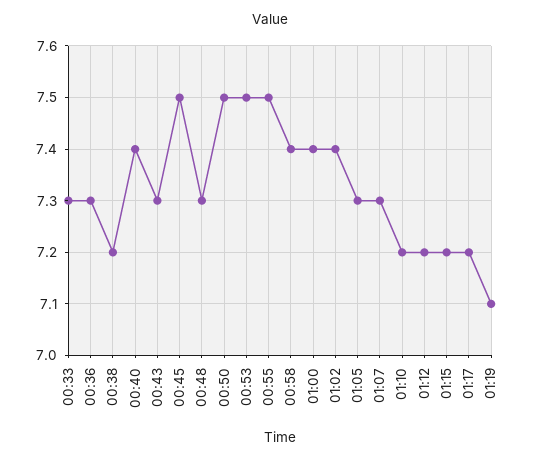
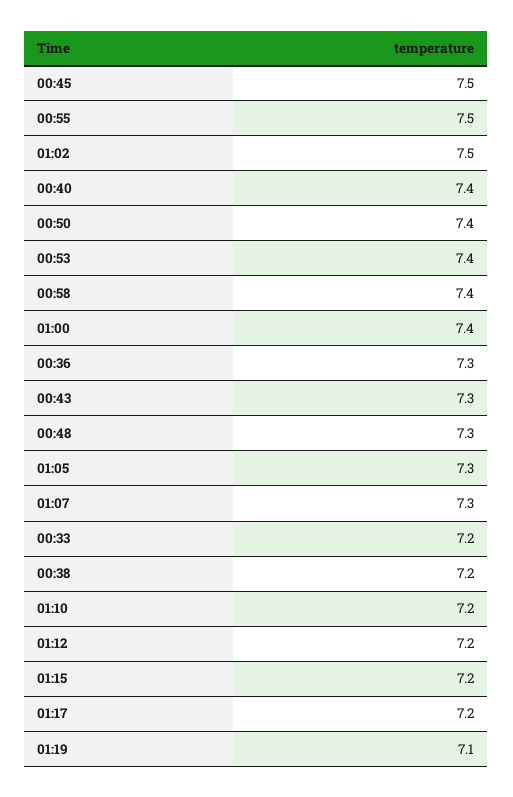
00:33: 7.3 -> 7.2
00:50: 7.5 -> 7.4
00:53: 7.5 -> 7.4
01:02: 7.4 -> 7.5

